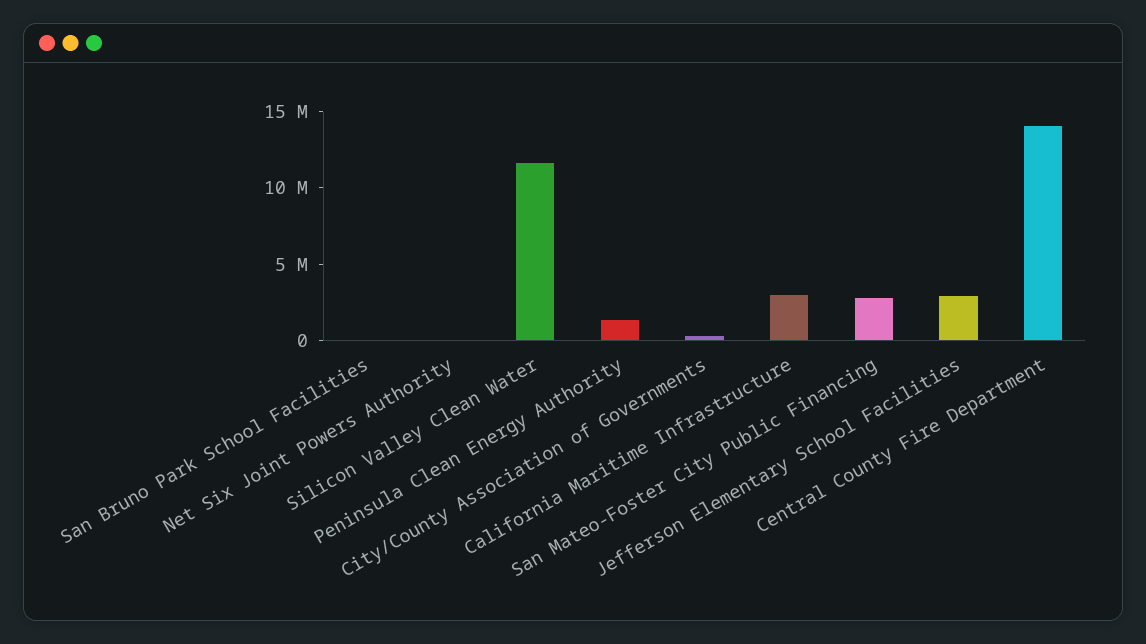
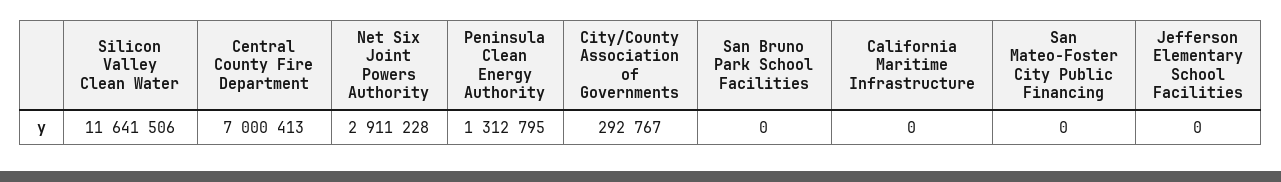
Net Six Joint Powers Authority: 0 -> 2911228
California Maritime Infrastructure: 3000000 -> 0
San Mateo-Foster City Public Financing: 3000000 -> 0
Jefferson Elementary School Facilities: 3000000 -> 0
Central County Fire Department: 14000000 -> 7000413

